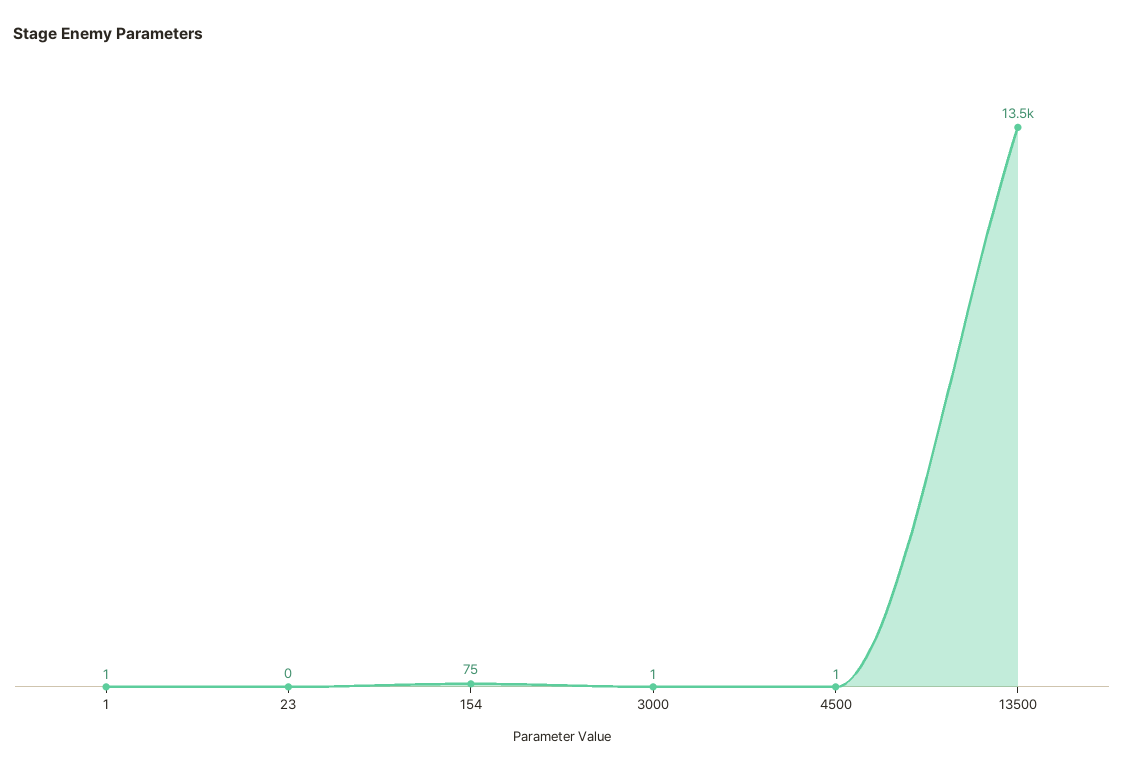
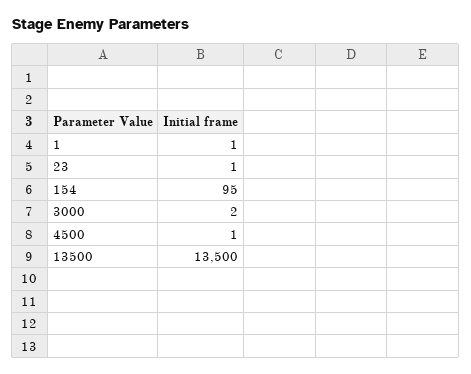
23: 0 -> 1
154: 75 -> 95
3000: 1 -> 2

